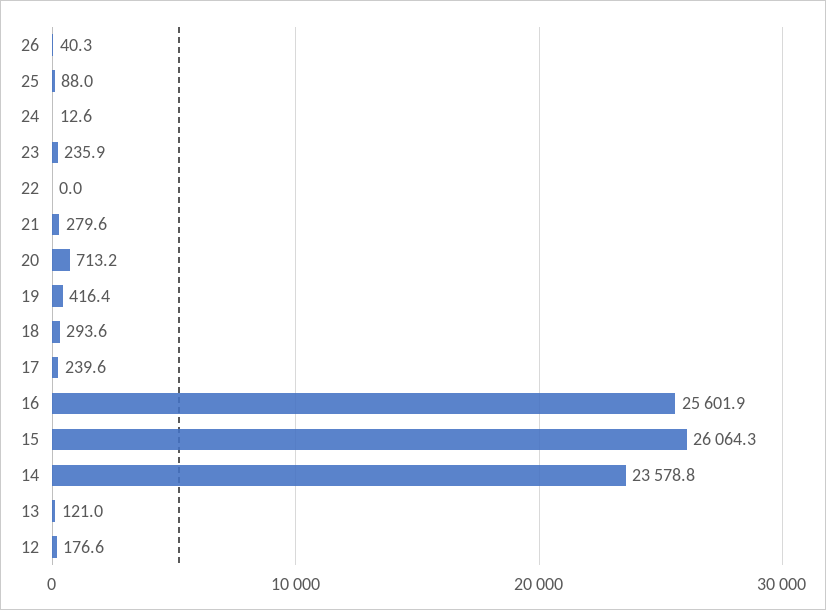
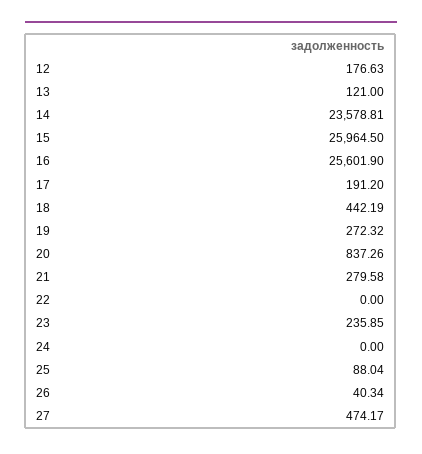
24: 12.6 -> 0
20: 713.2 -> 837.26
19: 416.4 -> 272.32
18: 293.6 -> 442.19
17: 239.6 -> 191.2
15: 26064.3 -> 25964.5
27: none -> 474.17

